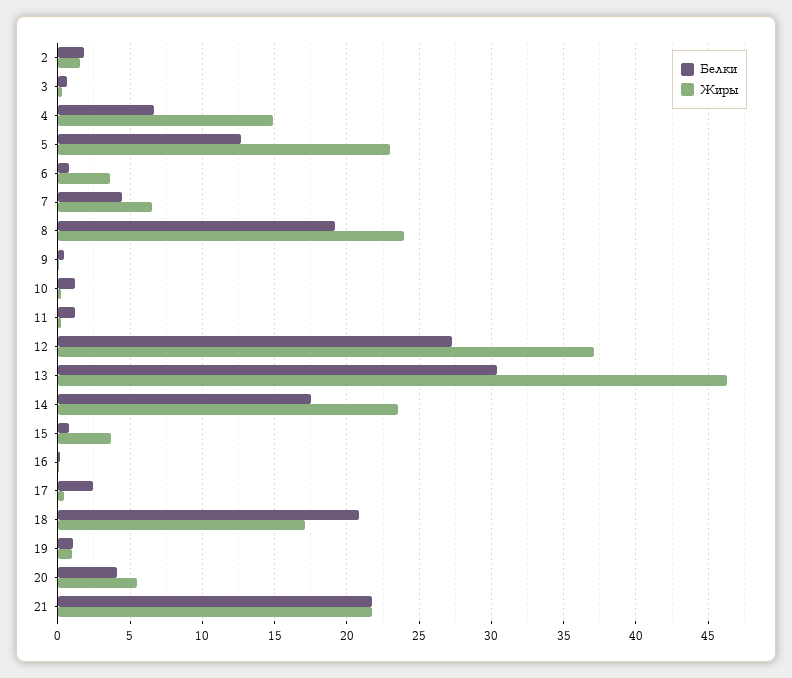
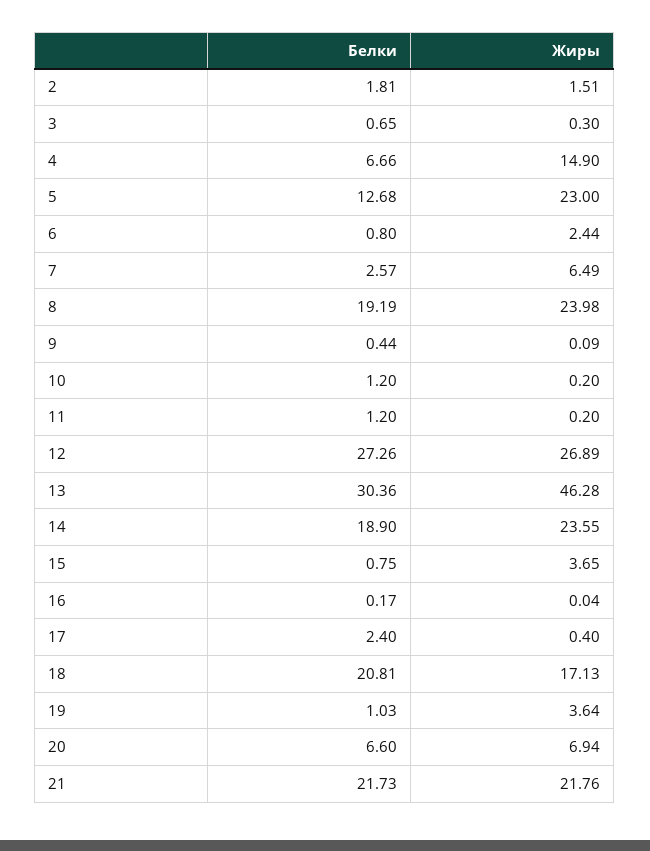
Жиры, 6: 3.5 -> 2.44
Белки, 7: 4.5 -> 2.57
Жиры, 12: 37 -> 26.89
Белки, 14: 17.5 -> 18.9
Жиры, 19: 1 -> 3.64
Белки, 20: 4 -> 6.6
Жиры, 20: 5.5 -> 6.94

